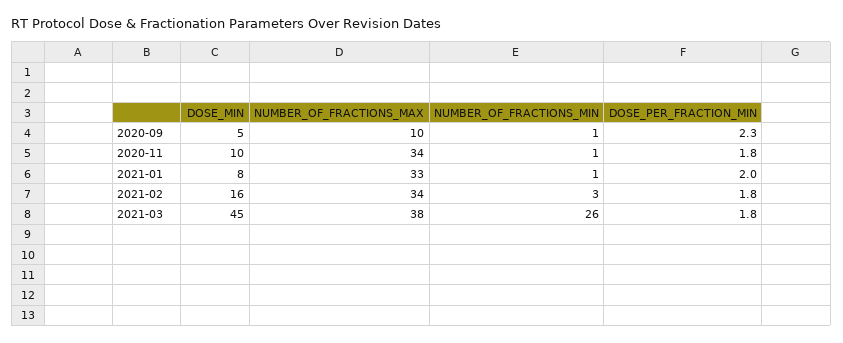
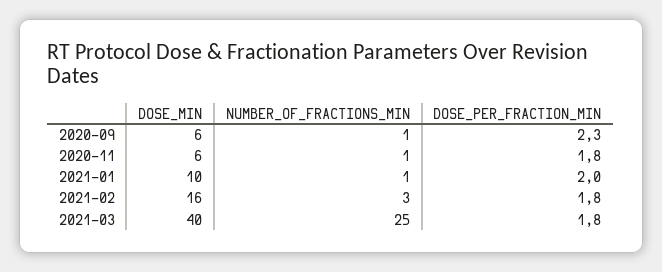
DOSE_MIN, 2020-09: 5 -> 6
NUMBER_OF_FRACTIONS_MAX, 2020-09: 10 -> none
DOSE_MIN, 2020-11: 10 -> 6
NUMBER_OF_FRACTIONS_MAX, 2020-11: 34 -> none
DOSE_MIN, 2021-01: 8 -> 10
NUMBER_OF_FRACTIONS_MAX, 2021-01: 33 -> none
NUMBER_OF_FRACTIONS_MAX, 2021-02: 34 -> none
DOSE_MIN, 2021-03: 45 -> 40
NUMBER_OF_FRACTIONS_MAX, 2021-03: 38 -> none
NUMBER_OF_FRACTIONS_MIN, 2021-03: 26 -> 25

